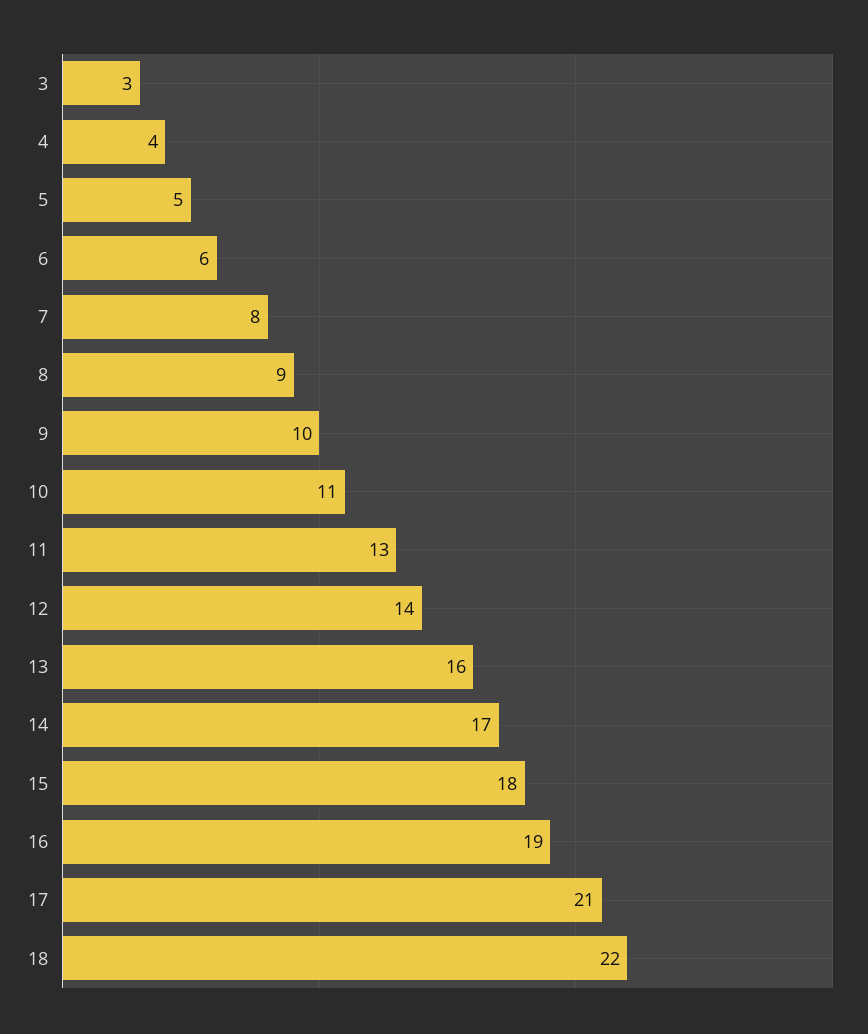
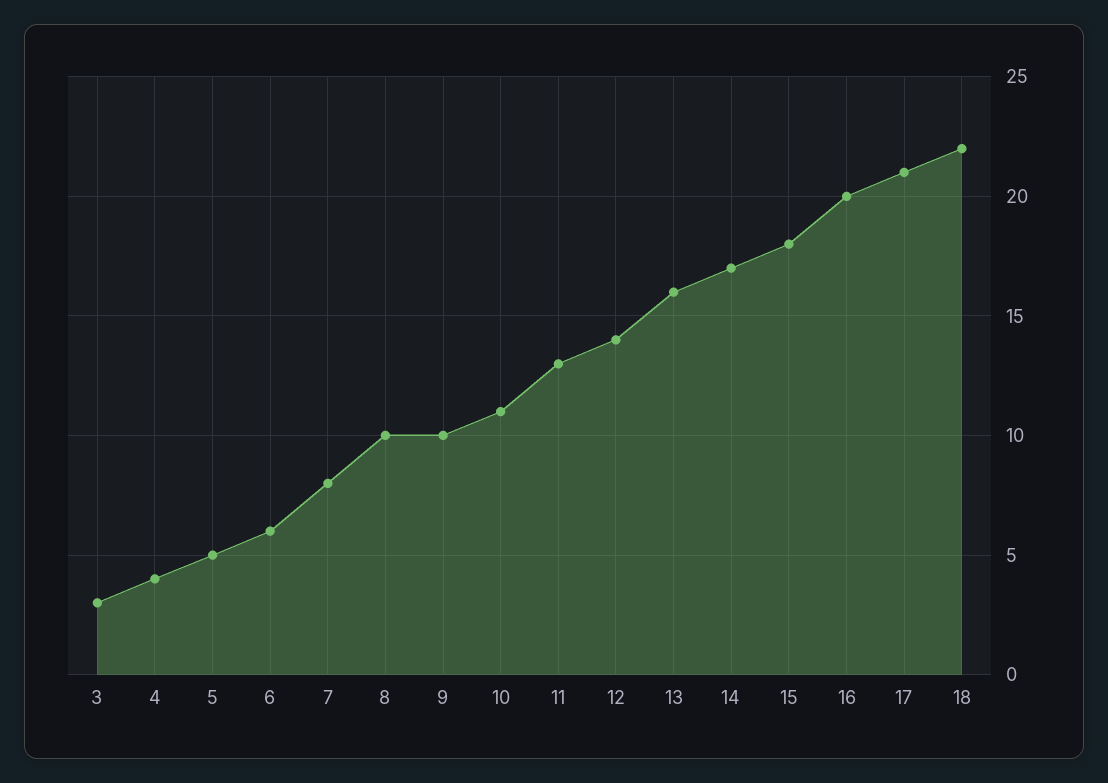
8: 9 -> 10
16: 19 -> 20

